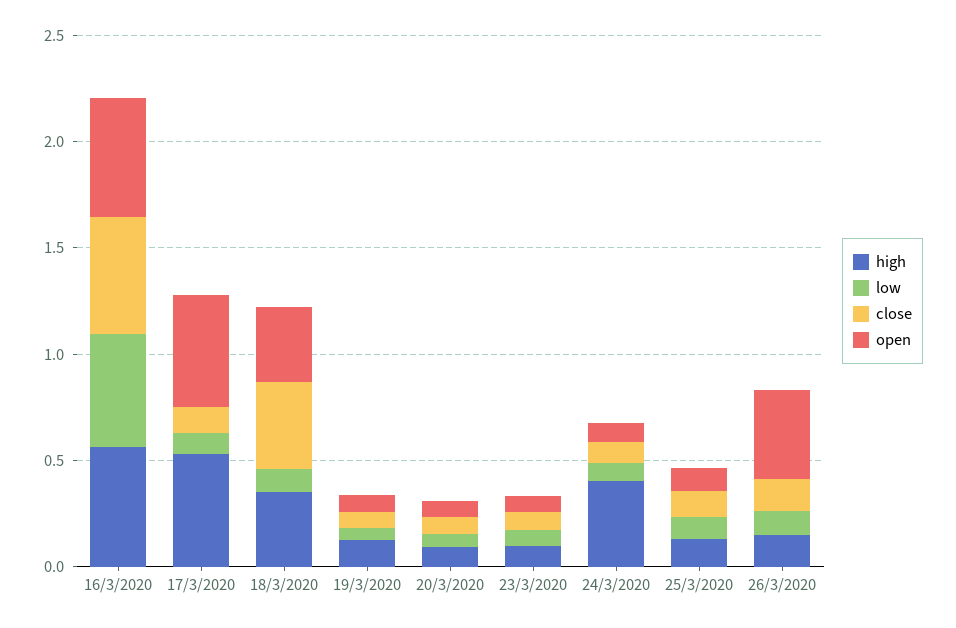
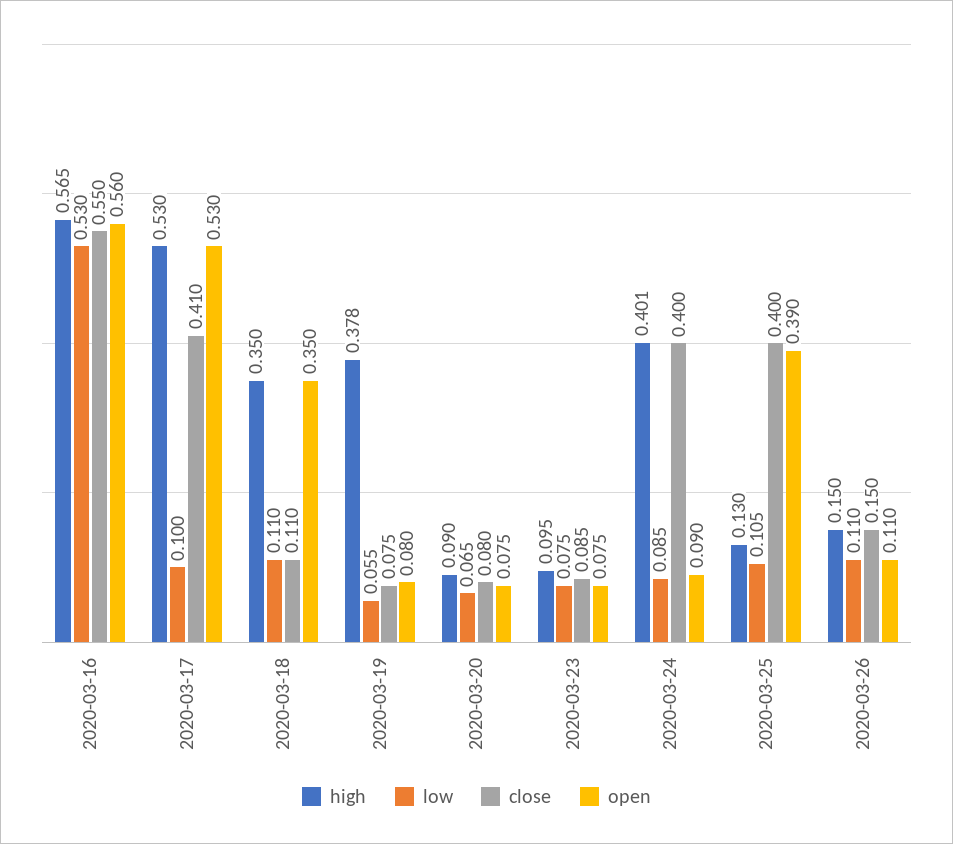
close, 17/3/2020: 0.1 -> 0.41
close, 18/3/2020: 0.4 -> 0.11
high, 19/3/2020: 0.1 -> 0.378
close, 24/3/2020: 0.1 -> 0.4
close, 25/3/2020: 0.1 -> 0.4
open, 25/3/2020: 0.1 -> 0.39
open, 26/3/2020: 0.4 -> 0.11

